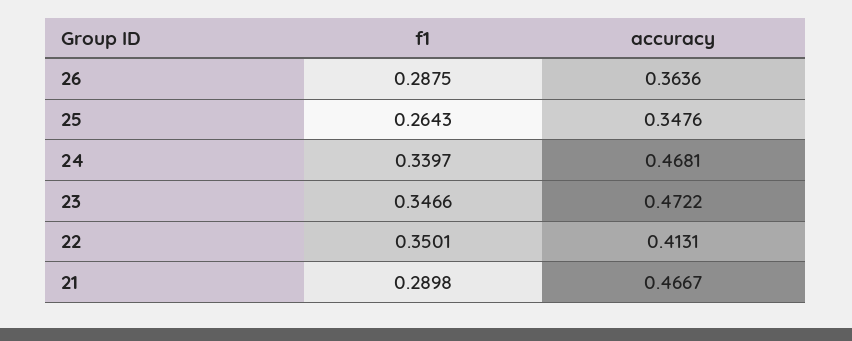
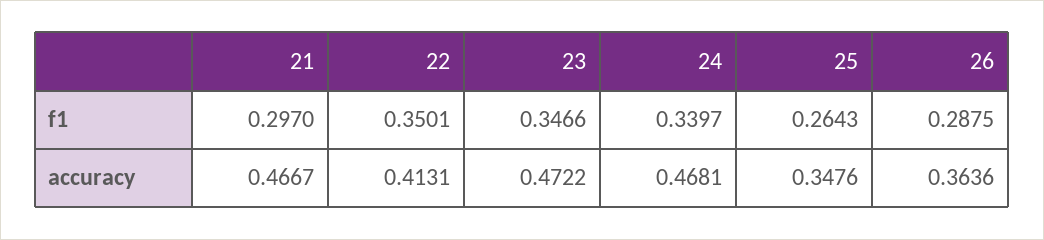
f1, 21: 0.2898 -> 0.297

